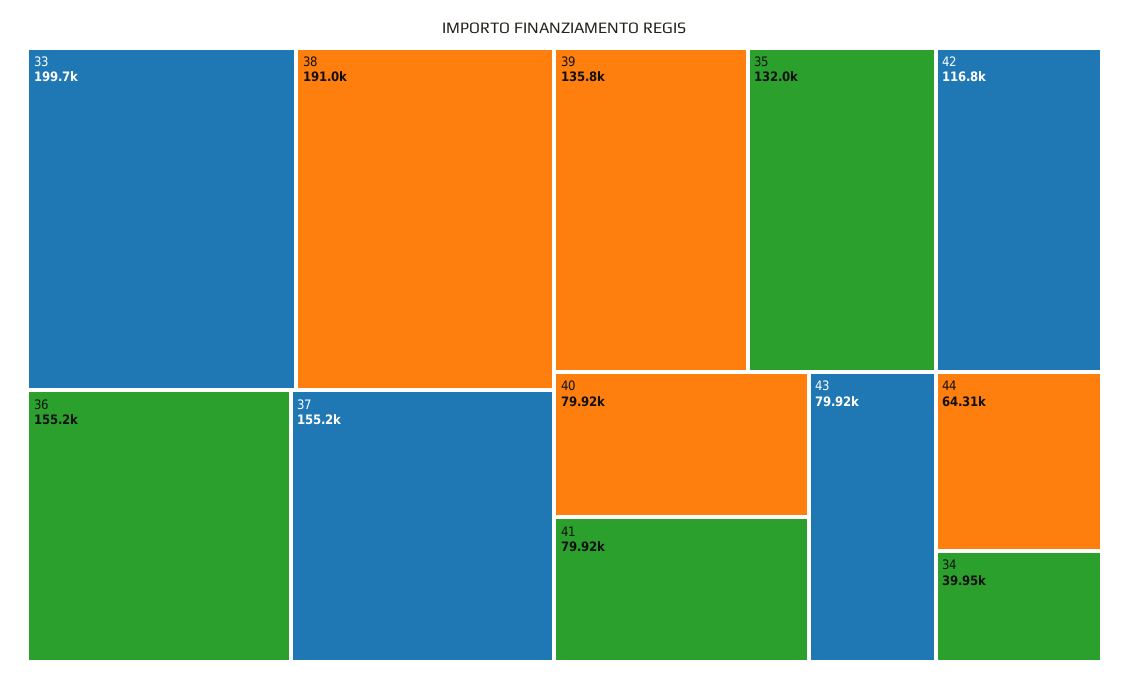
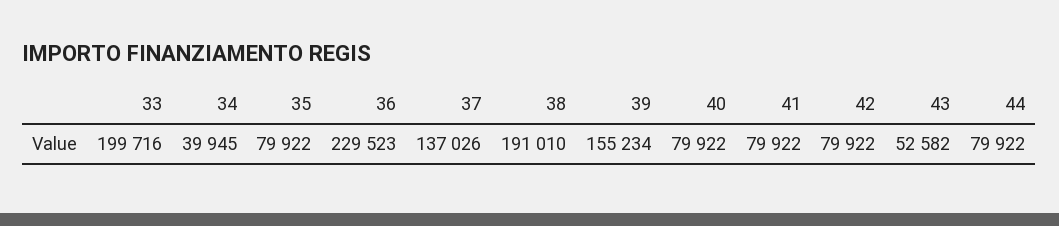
36: 155200 -> 229523
37: 155200 -> 137026
39: 135800 -> 155234
35: 132000 -> 79922
42: 116800 -> 79922
43: 79920 -> 52582
44: 64310 -> 79922

